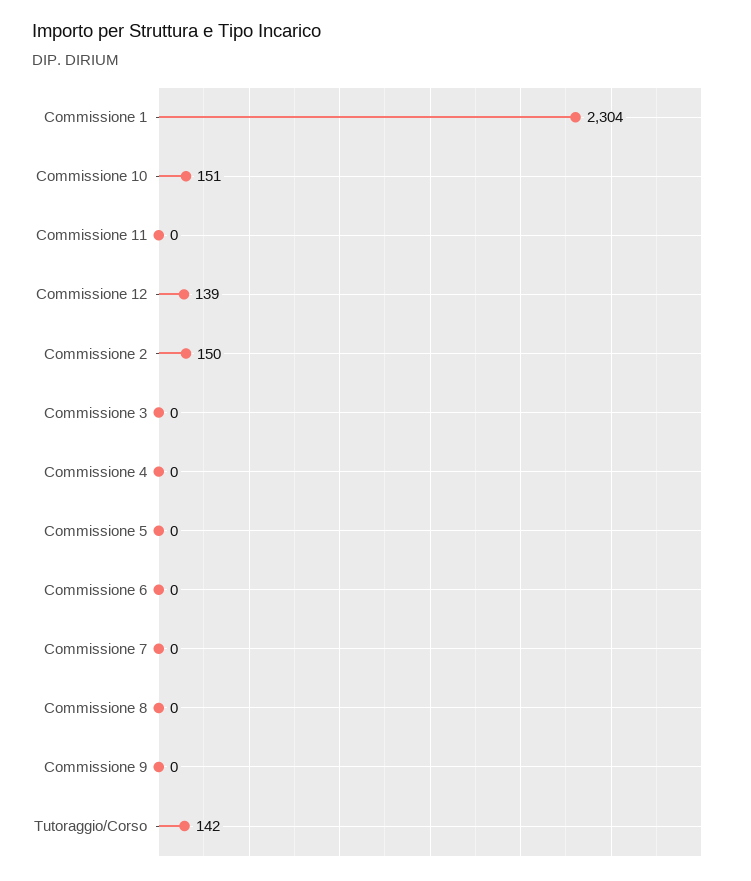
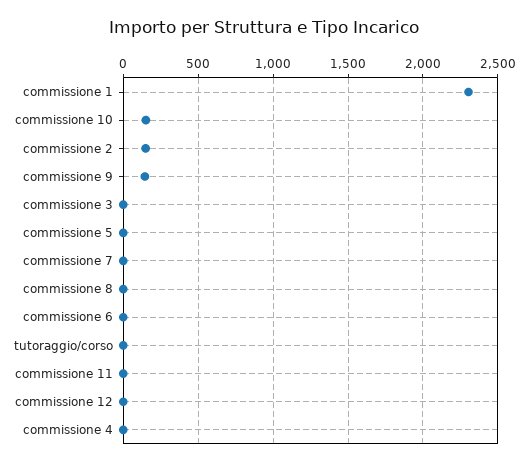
Commissione 12: 139 -> 0
Commissione 9: 0 -> 150
Tutoraggio/Corso: 142 -> 0

